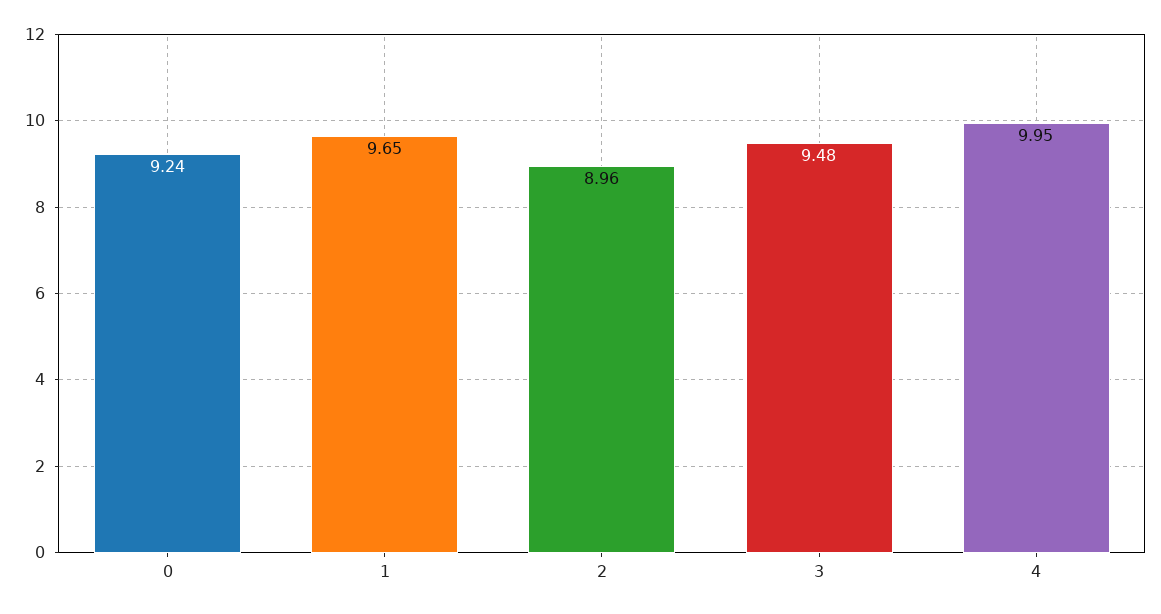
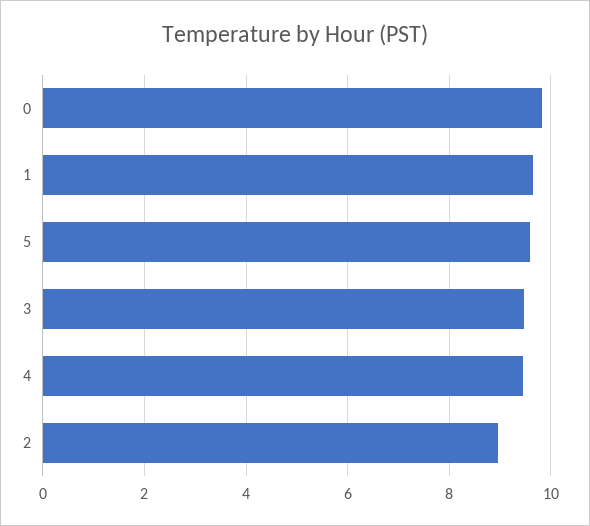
0: 9.24 -> 9.8
4: 9.95 -> 9.4
5: none -> 9.6

